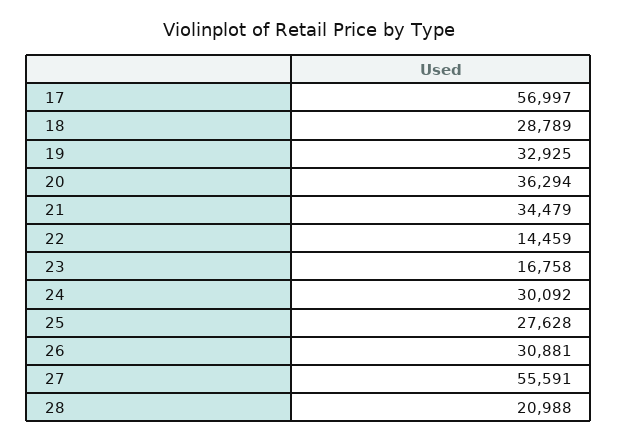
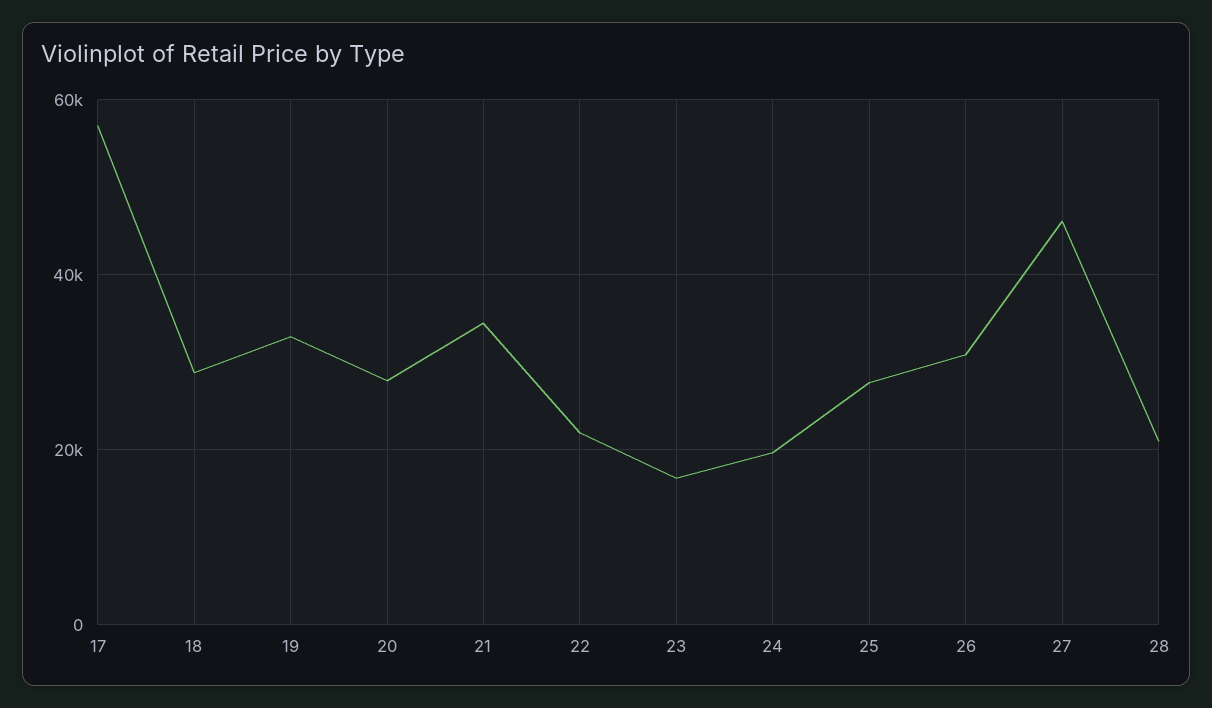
20: 36294 -> 28000
22: 14459 -> 22000
24: 30092 -> 20000
27: 55591 -> 46000

